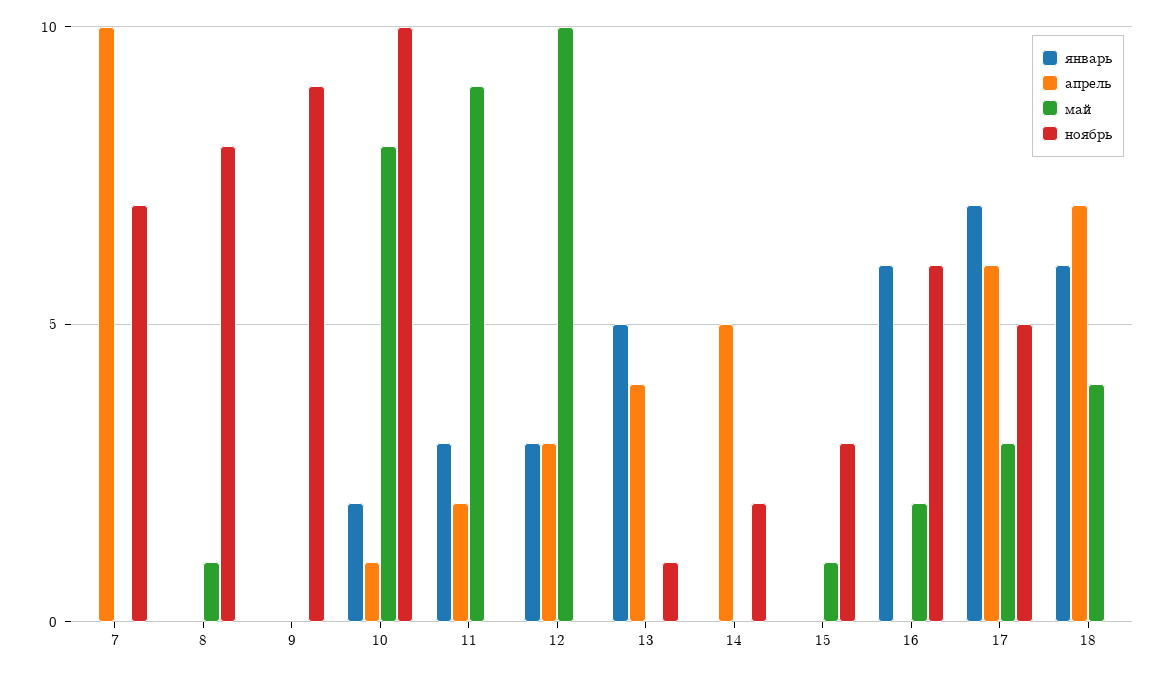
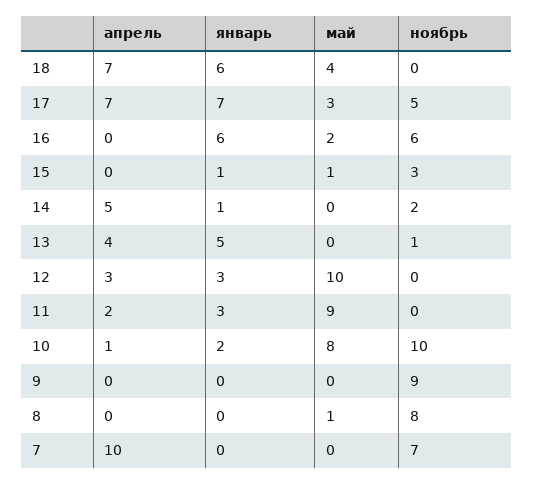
январь, 14: 0 -> 1
январь, 15: 0 -> 1
апрель, 17: 6 -> 7

